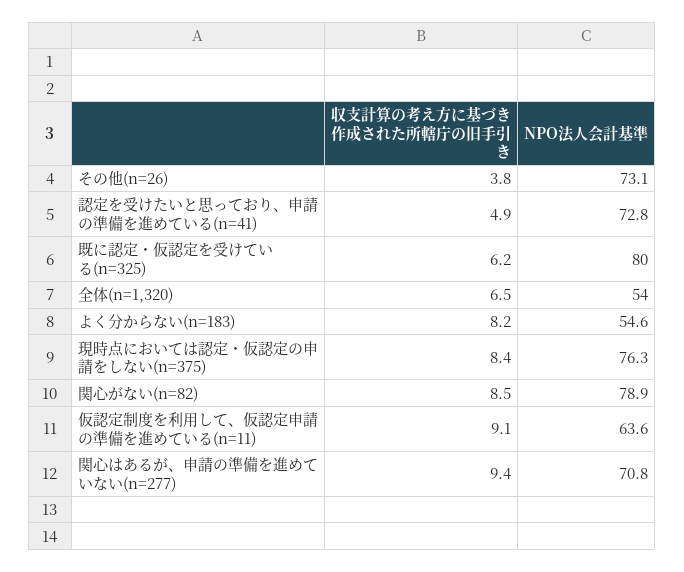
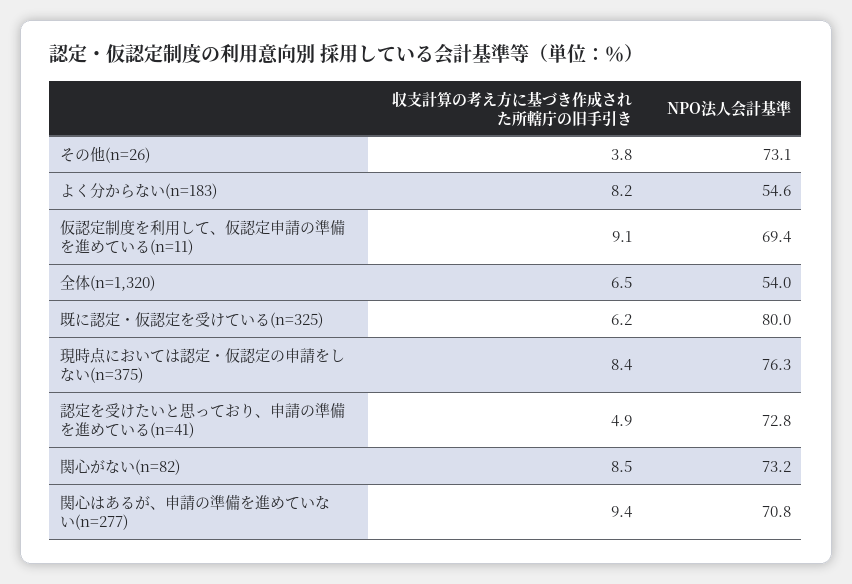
NPO法人会計基準, 関心がない(n=82): 78.9 -> 73.2
NPO法人会計基準, 仮認定制度を利用して、仮認定申請の準備を進めている(n=11): 63.6 -> 69.4

